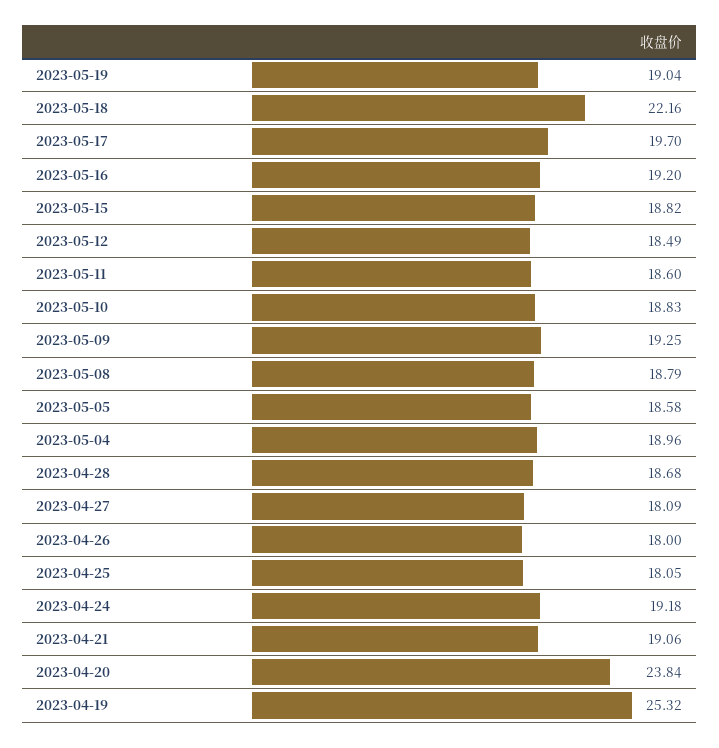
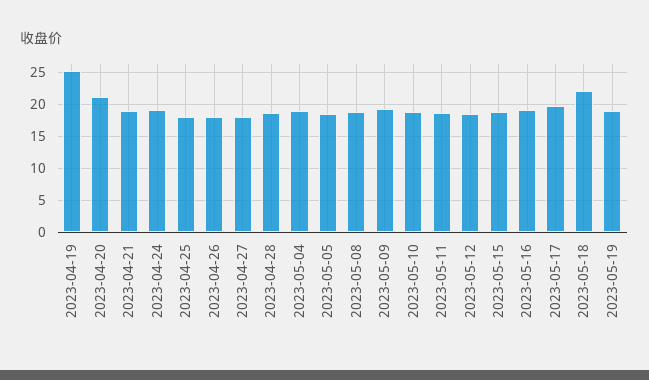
2023-04-20: 23.84 -> 21

